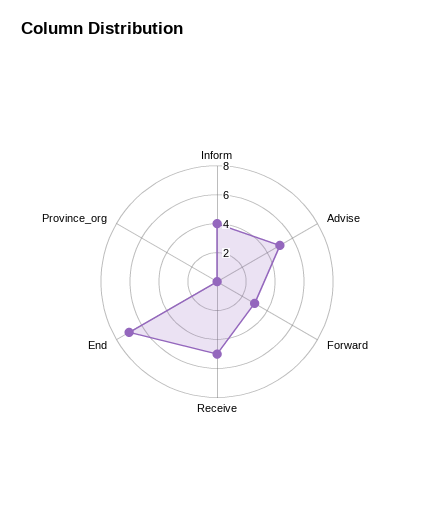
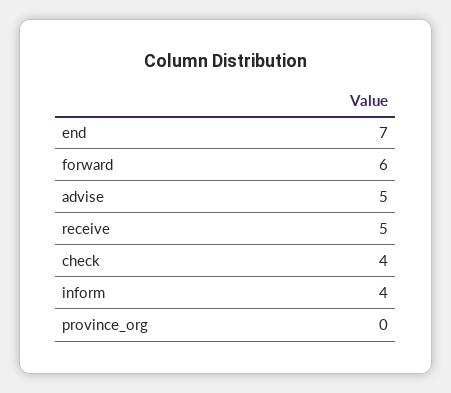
Forward: 3 -> 6
check: none -> 4

